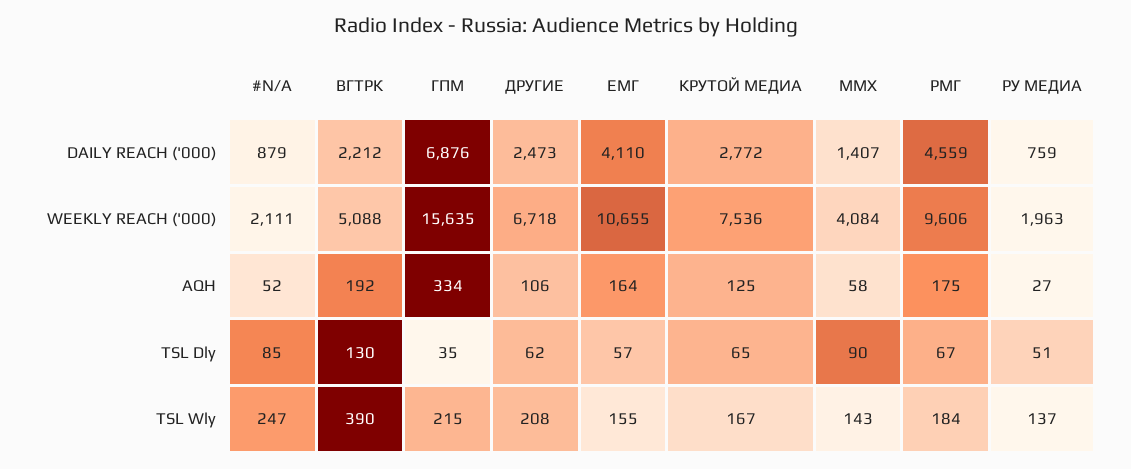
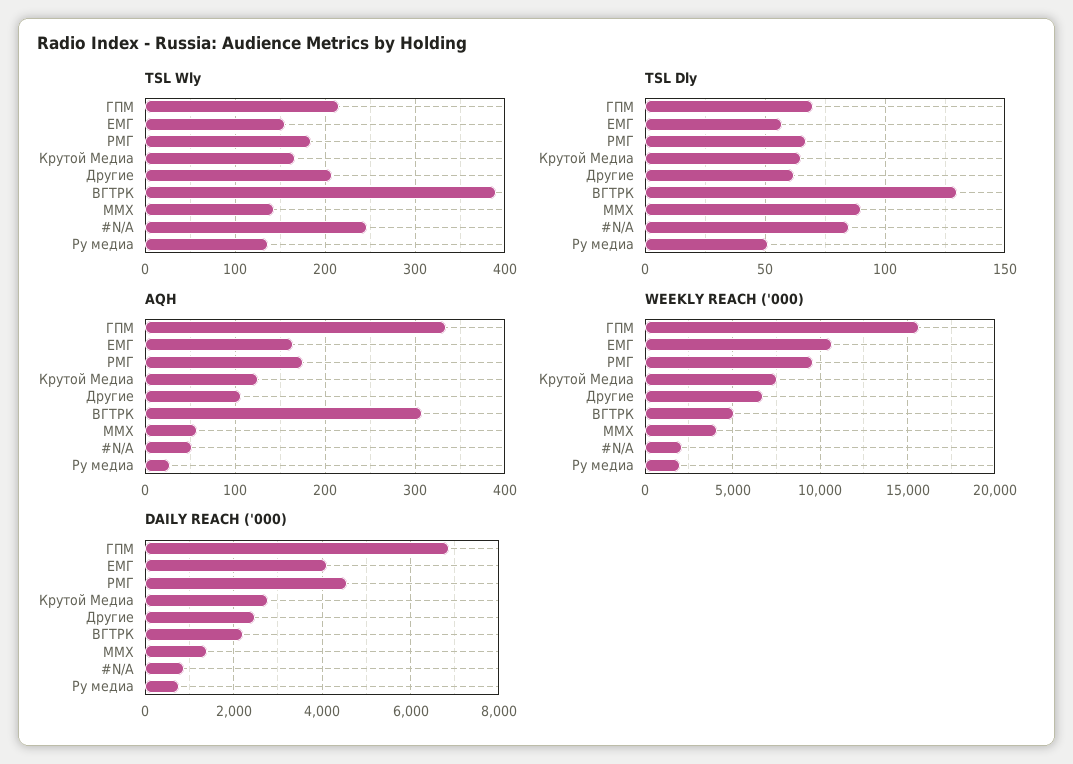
AQH, ВГТРК: 192 -> 310
TSL Dly, ГПМ: 35 -> 70

